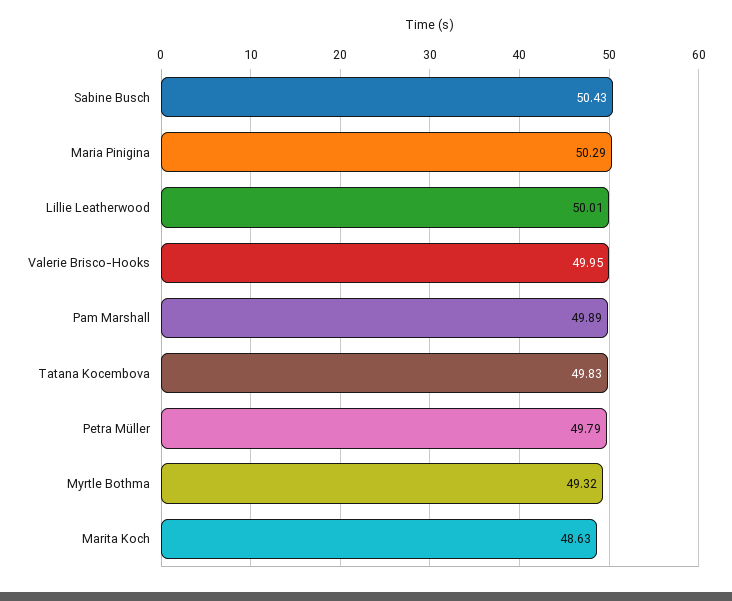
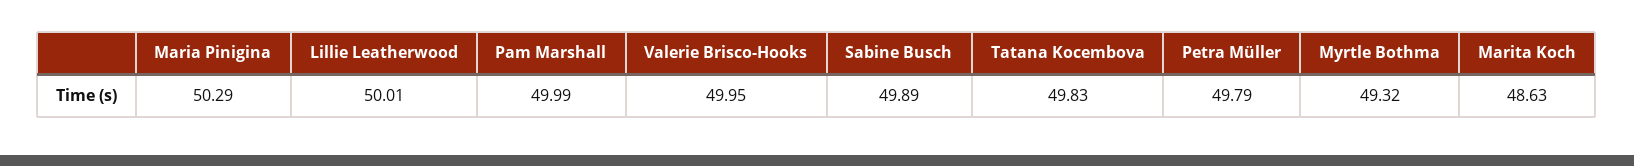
Sabine Busch: 50.43 -> 49.89
Pam Marshall: 49.89 -> 49.99

